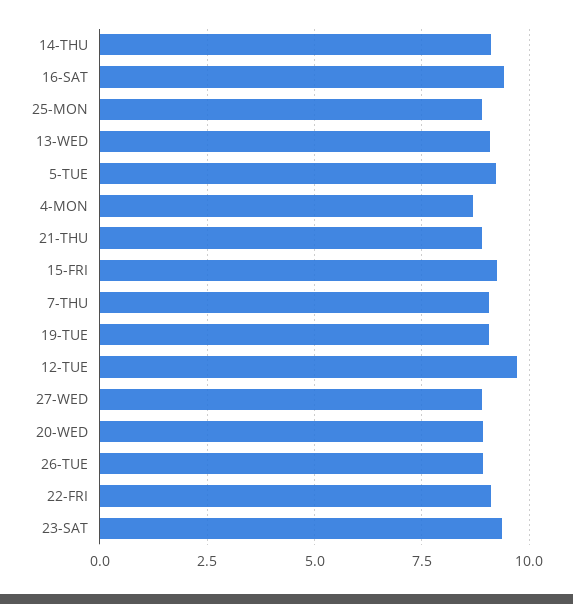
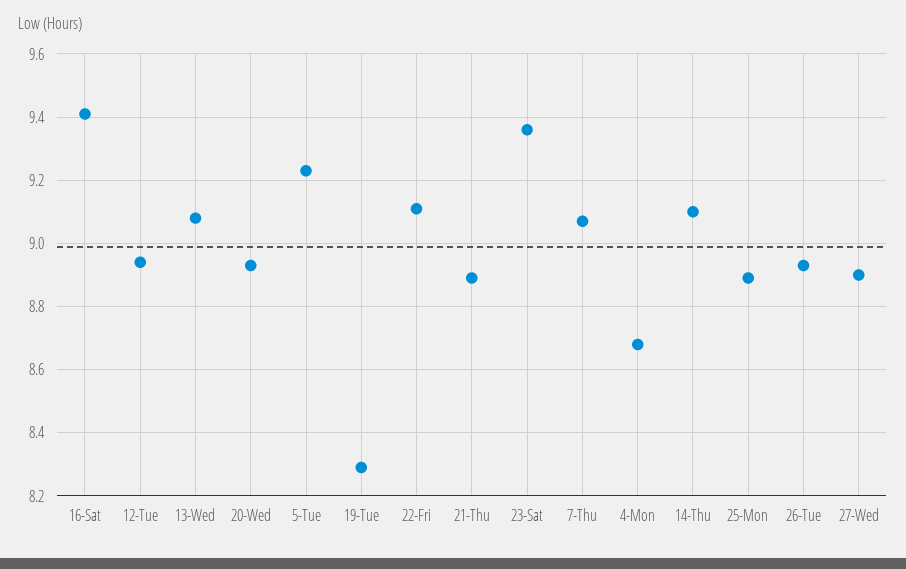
15-FRI: 9.25 -> none
19-TUE: 9 -> 8.3
12-TUE: 9.75 -> 8.95

